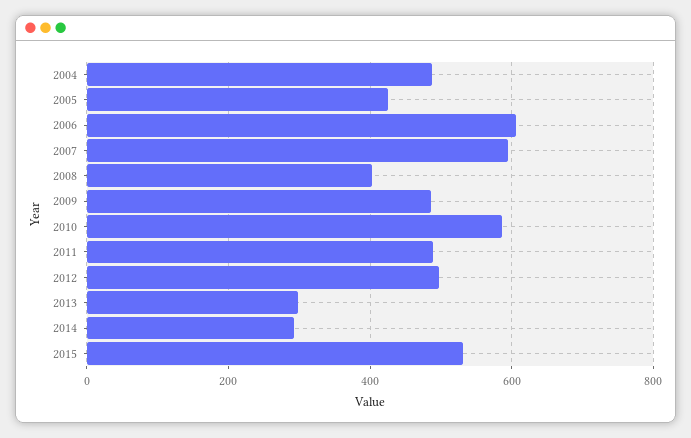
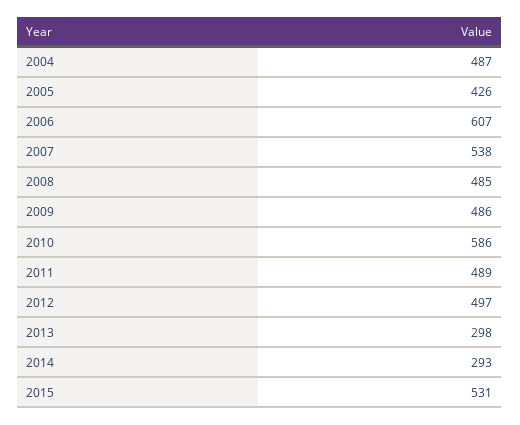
2007: 600 -> 538
2008: 400 -> 485

